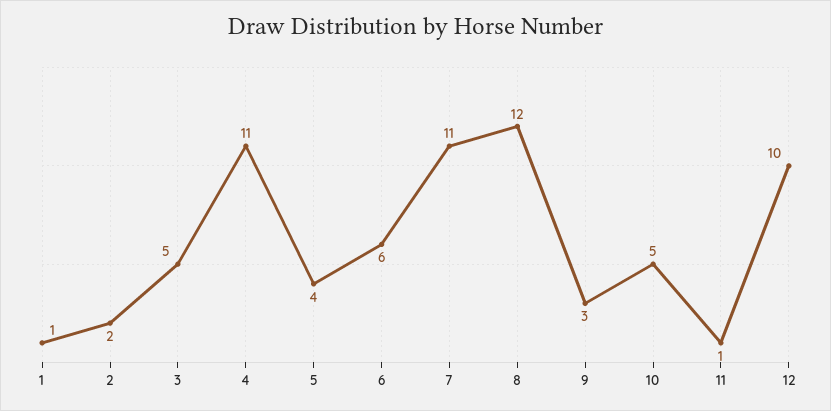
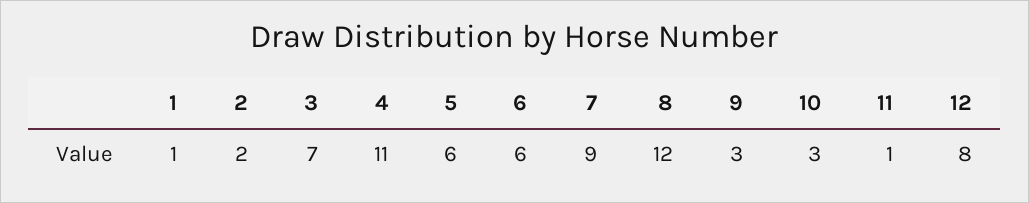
3: 5 -> 7
5: 4 -> 6
7: 11 -> 9
10: 5 -> 3
12: 10 -> 8

